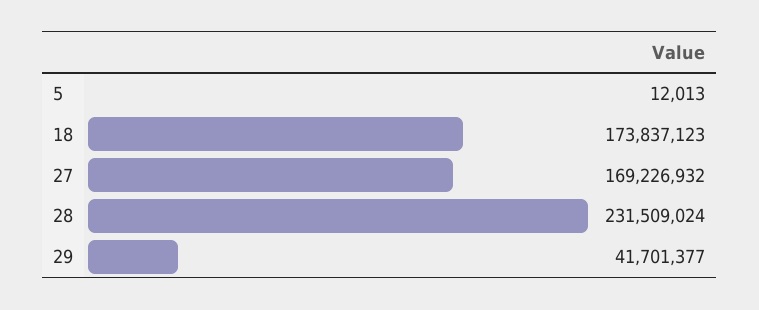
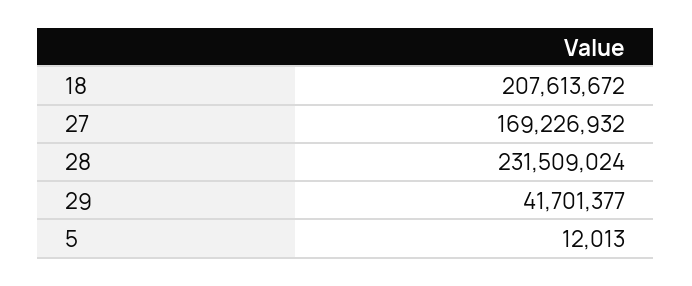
18: 173837123 -> 207613672

